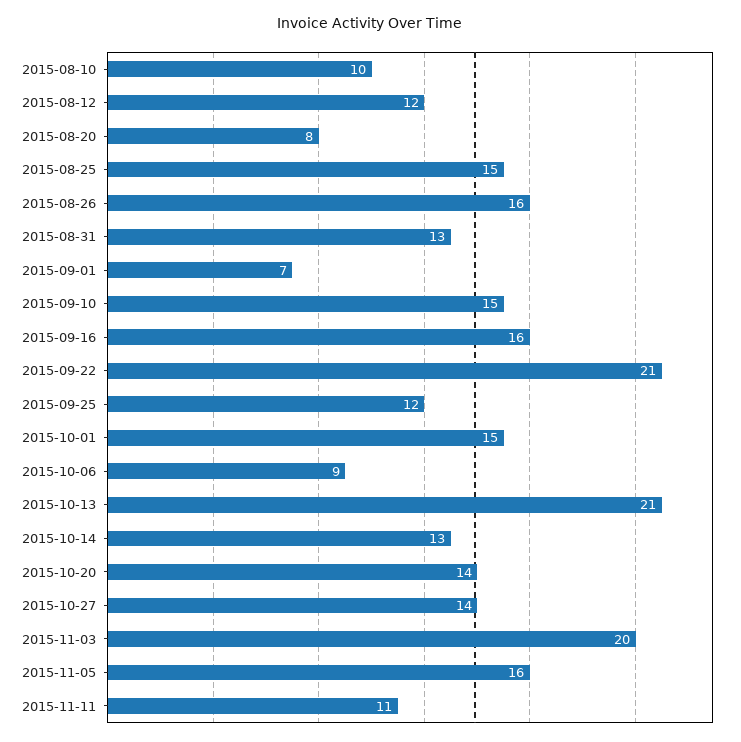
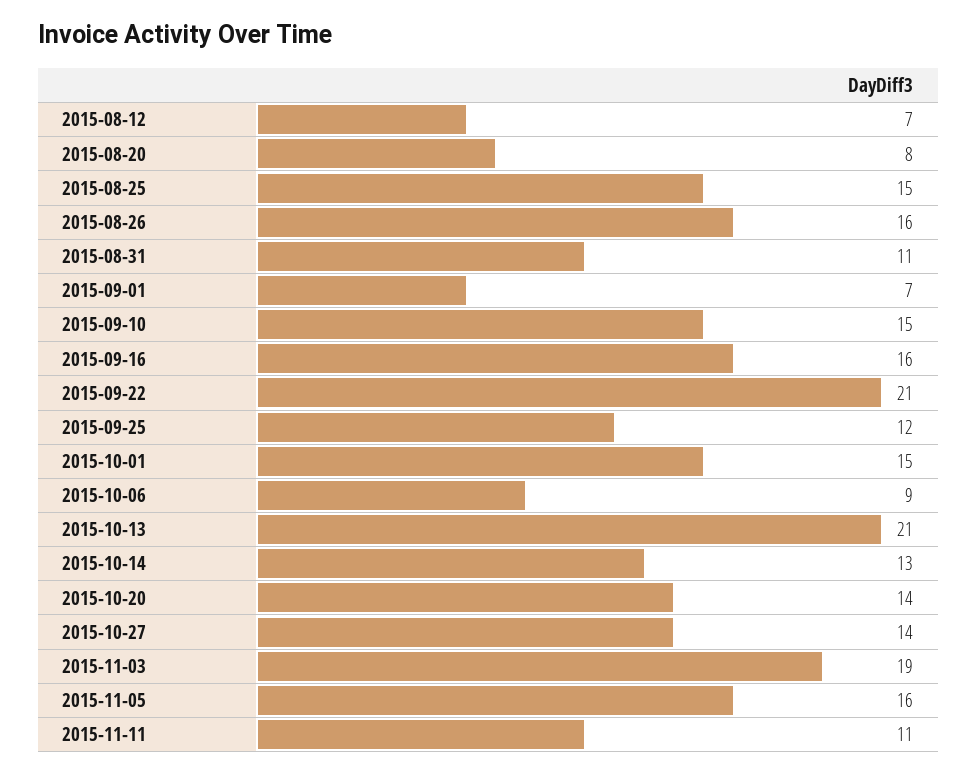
2015-08-10: 10 -> none
2015-08-12: 12 -> 7
2015-08-31: 13 -> 11
2015-11-03: 20 -> 19

